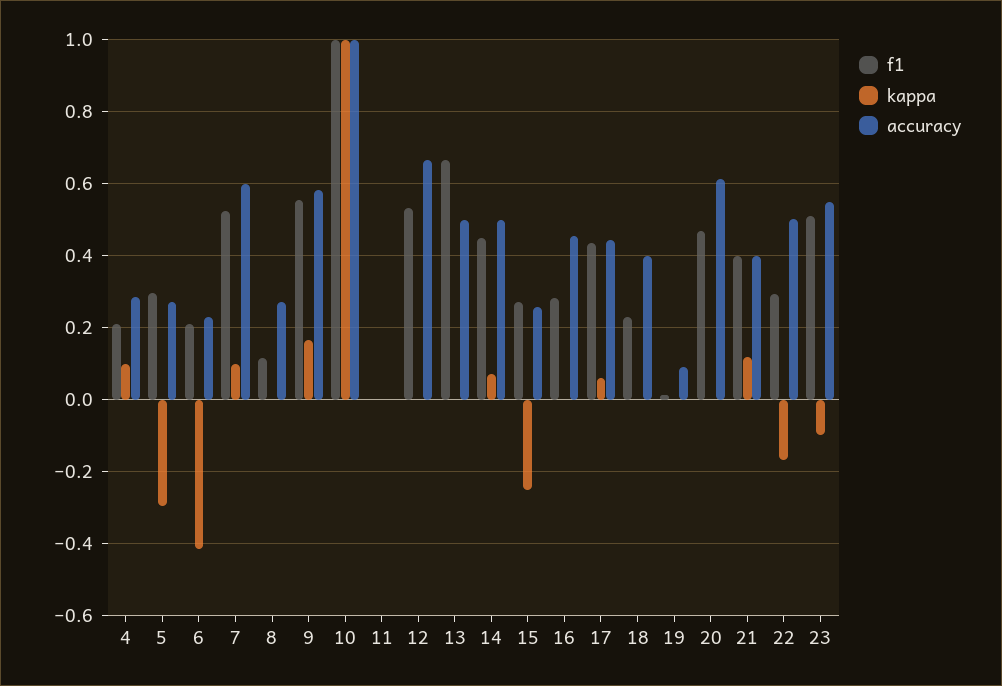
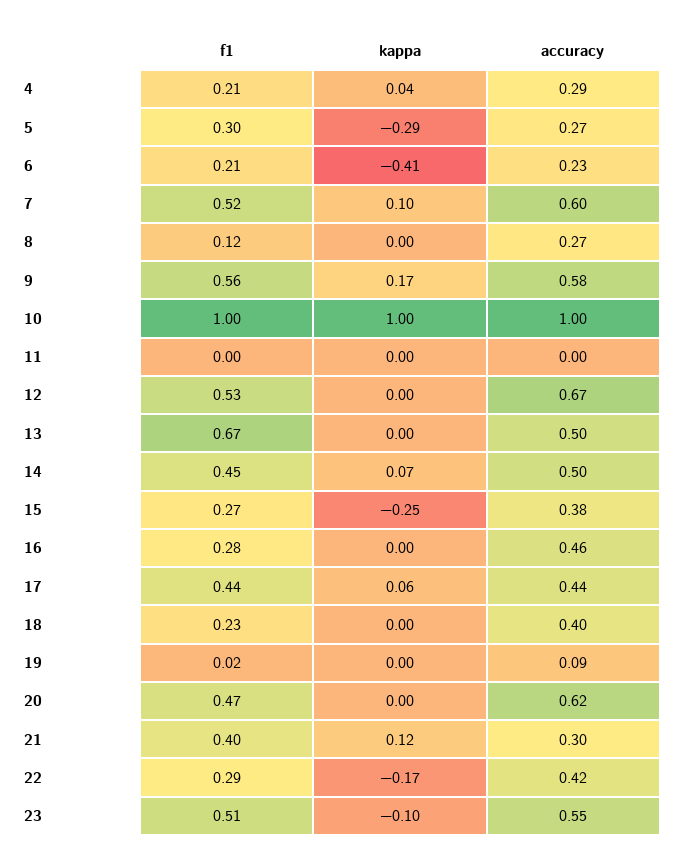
kappa, 4: 0.1 -> 0.04
accuracy, 15: 0.26 -> 0.38
accuracy, 21: 0.4 -> 0.3
accuracy, 22: 0.5 -> 0.42

